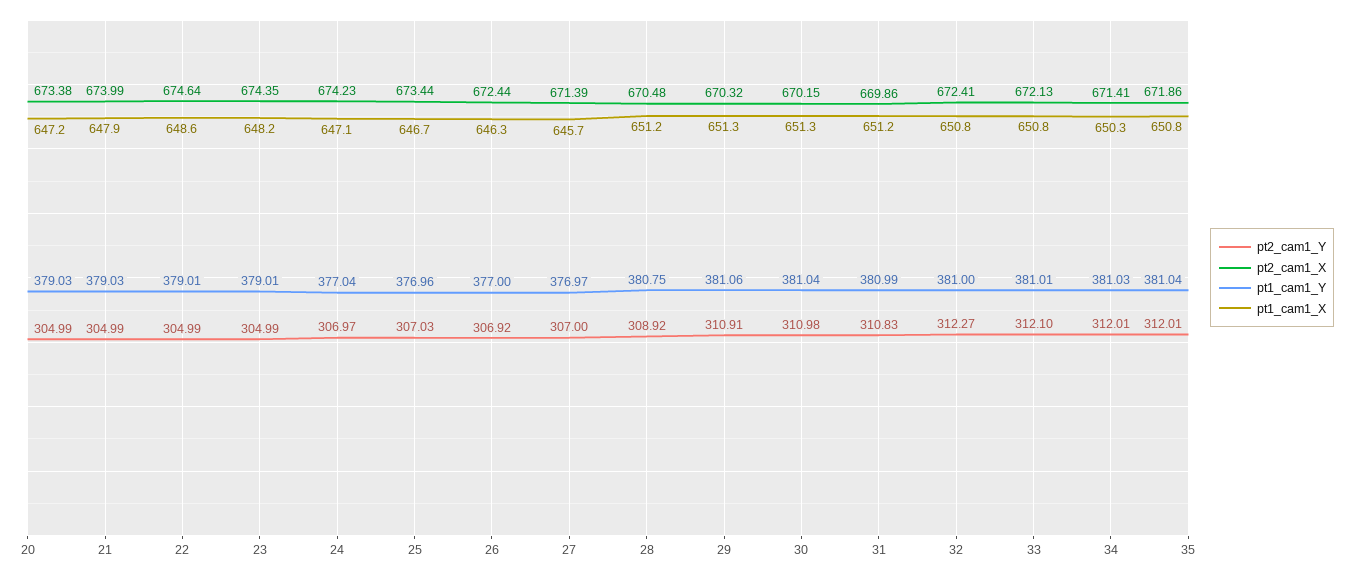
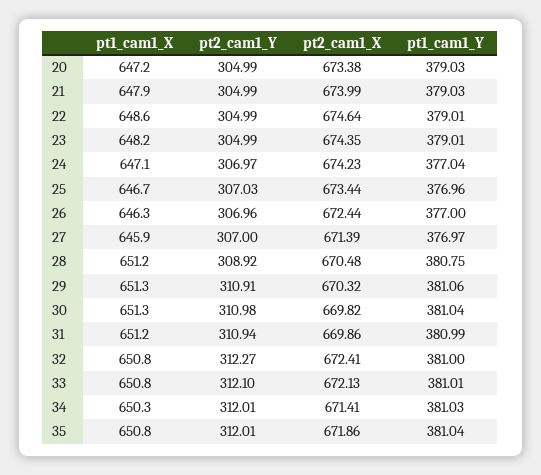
pt2_cam1_Y, 26: 306.92 -> 306.96
pt1_cam1_X, 27: 645.7 -> 645.9
pt2_cam1_X, 30: 670.15 -> 669.82
pt2_cam1_Y, 31: 310.83 -> 310.94

